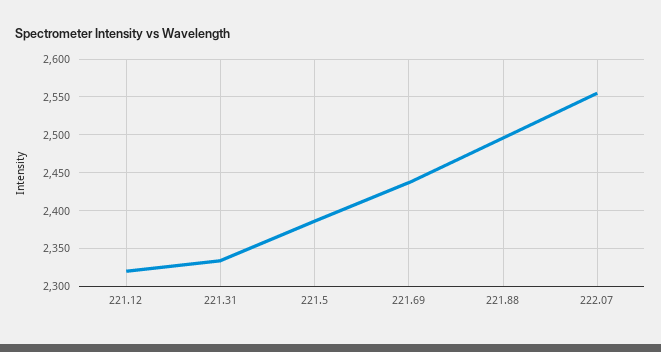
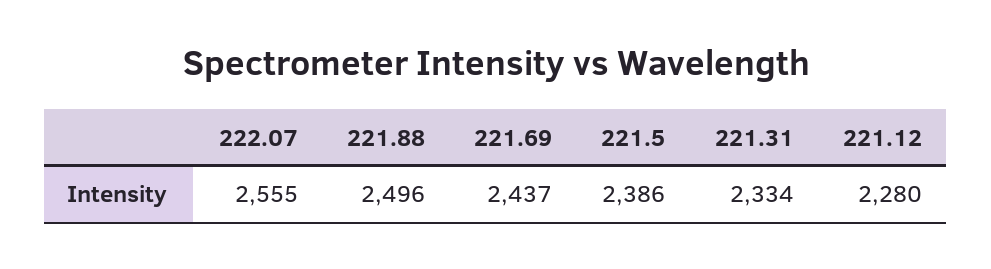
221.12: 2320 -> 2280

